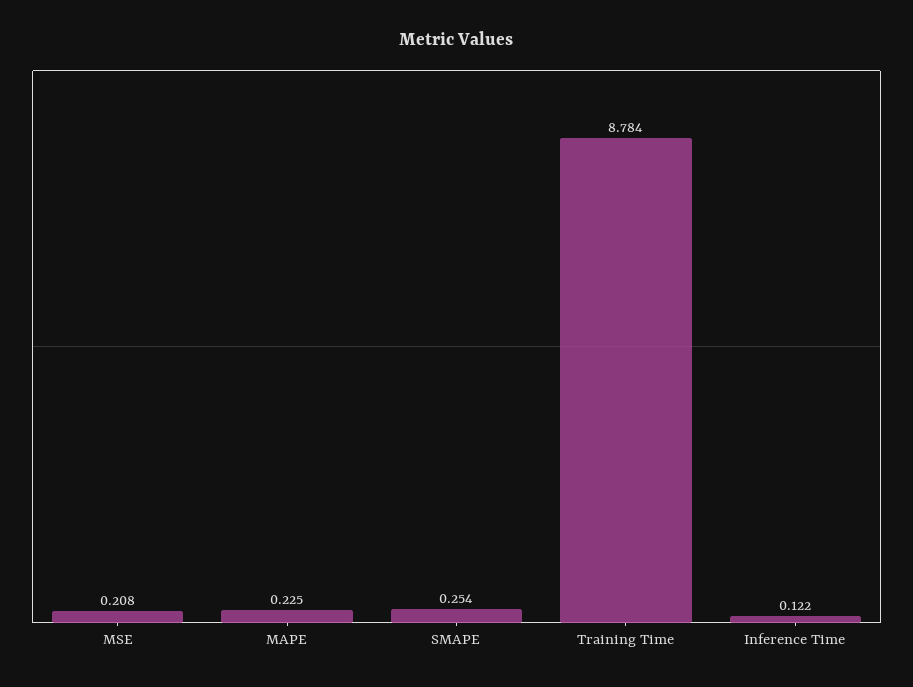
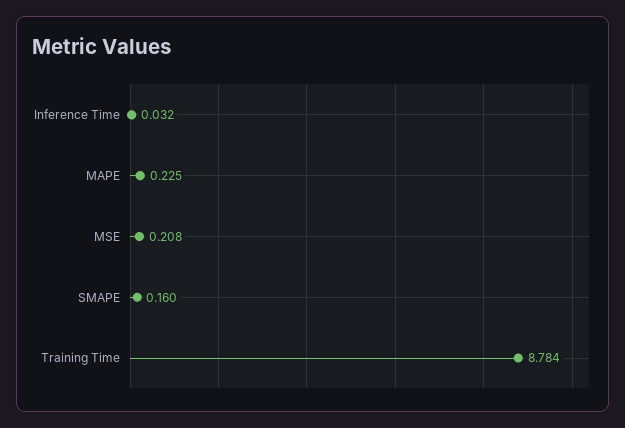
SMAPE: 0.254 -> 0.16
Inference Time: 0.122 -> 0.032

